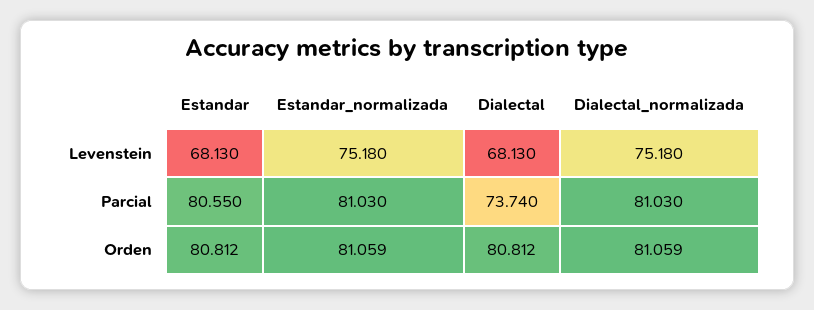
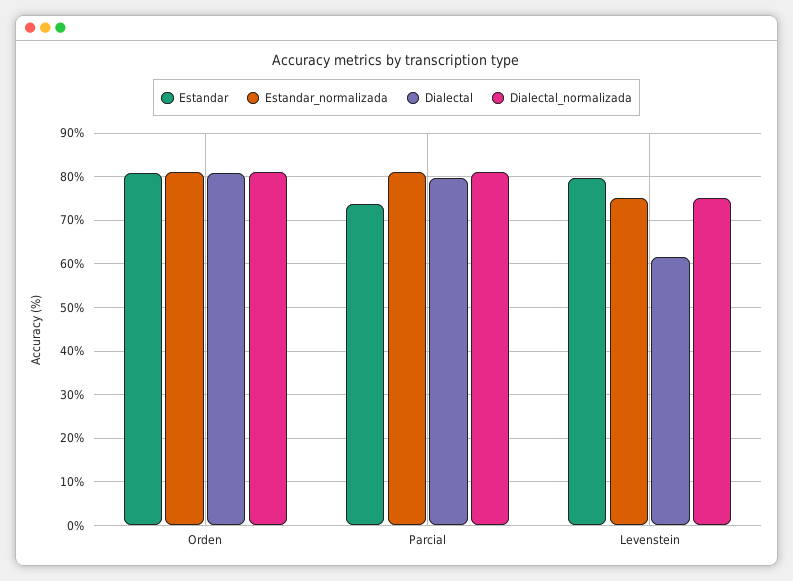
Estandar, Levenstein: 68.13 -> 80
Dialectal, Levenstein: 68.13 -> 62
Estandar, Parcial: 80.55 -> 74
Dialectal, Parcial: 73.74 -> 80

